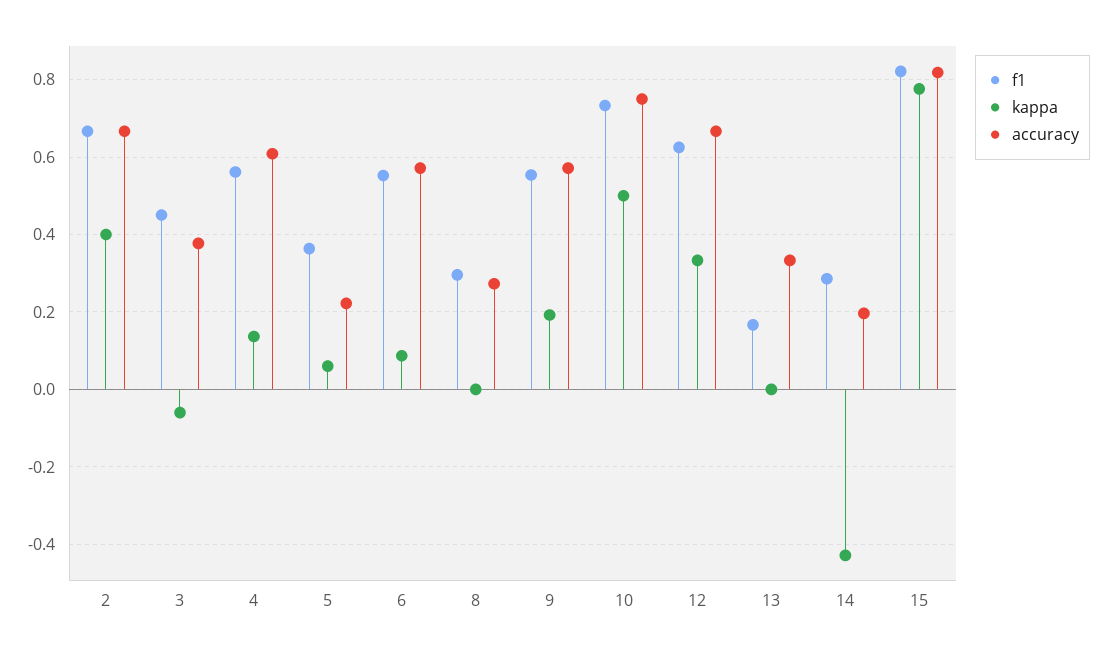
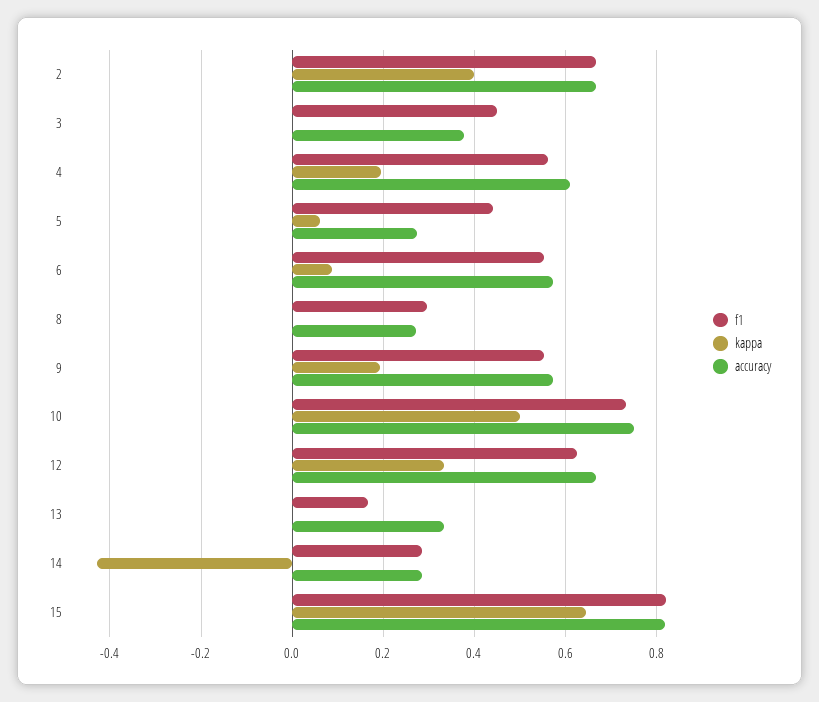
kappa, 3: -0.06 -> 0
kappa, 4: 0.14 -> 0.2
f1, 5: 0.36 -> 0.44
accuracy, 5: 0.22 -> 0.28
accuracy, 14: 0.2 -> 0.28
kappa, 15: 0.78 -> 0.64

